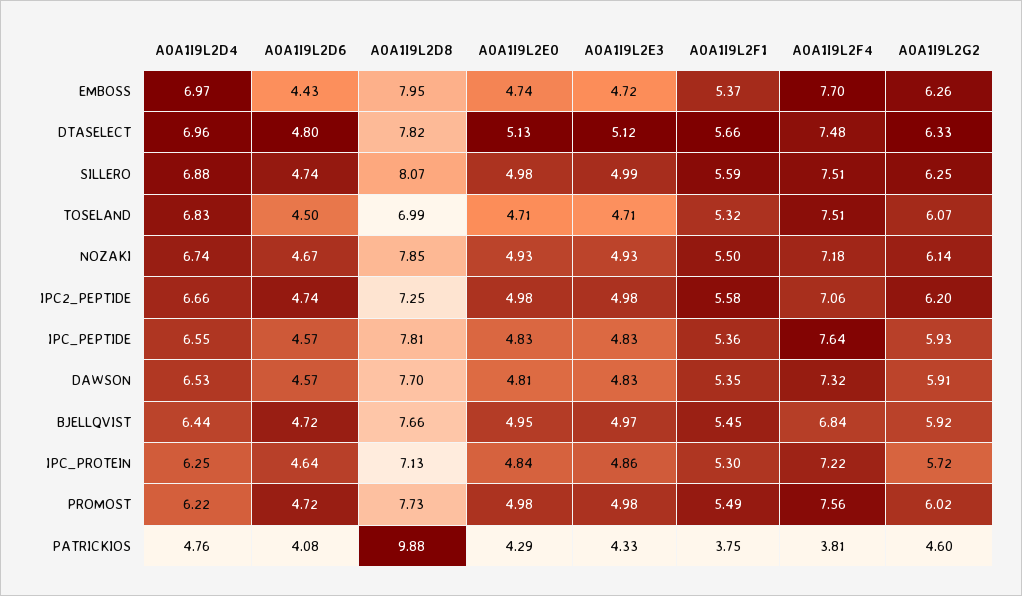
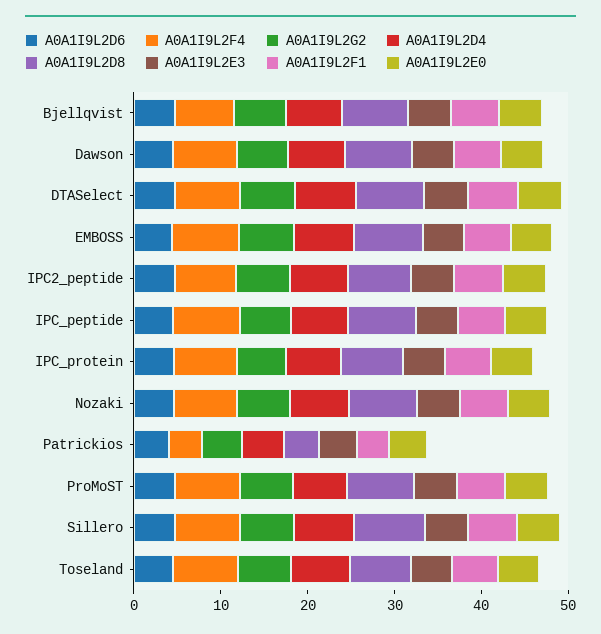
A0A1I9L2D8, PATRICKIOS: 9.88 -> 4

